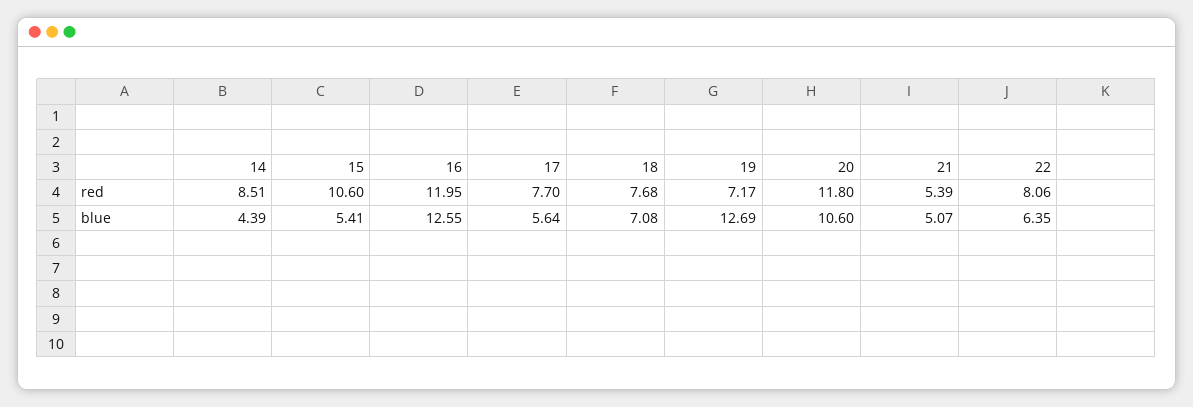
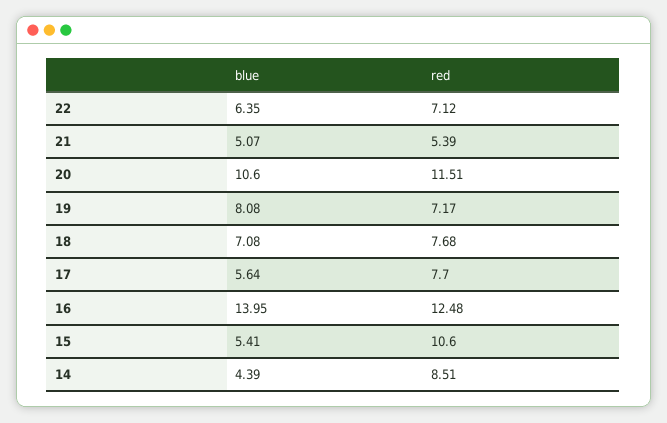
16, red: 11.95 -> 12.48
20, red: 11.8 -> 11.51
22, red: 8.06 -> 7.12
16, blue: 12.55 -> 13.95
19, blue: 12.69 -> 8.08

